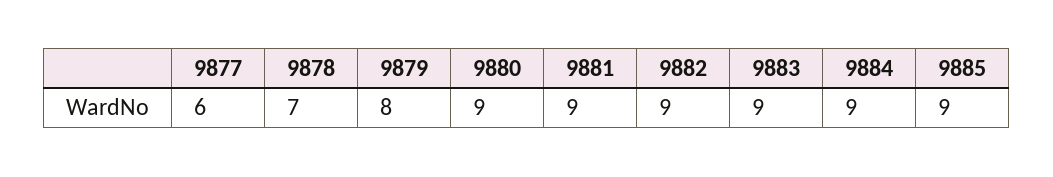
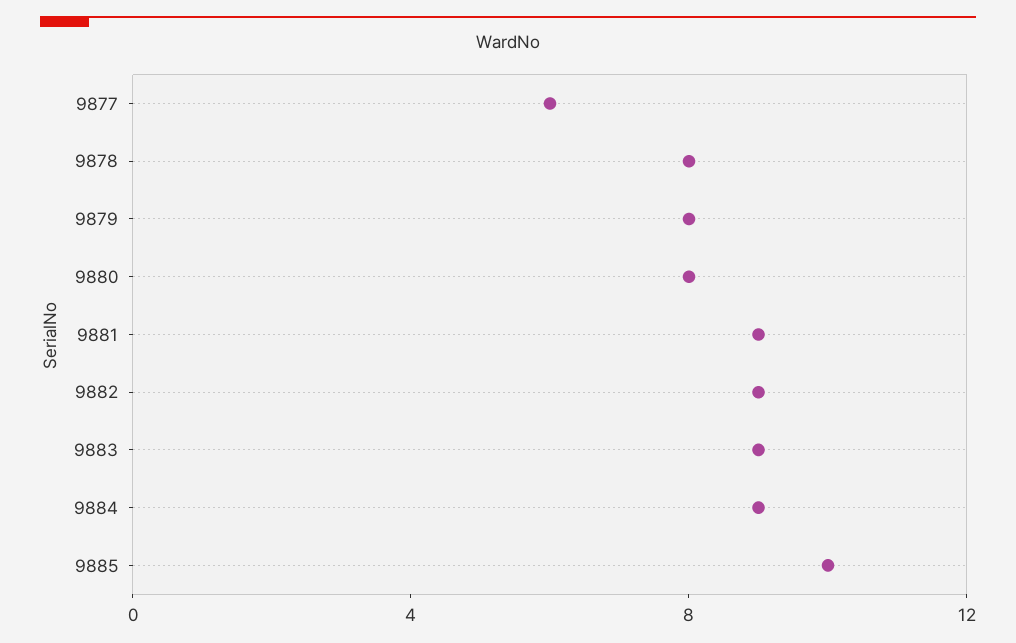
9878: 7 -> 8
9880: 9 -> 8
9885: 9 -> 10

